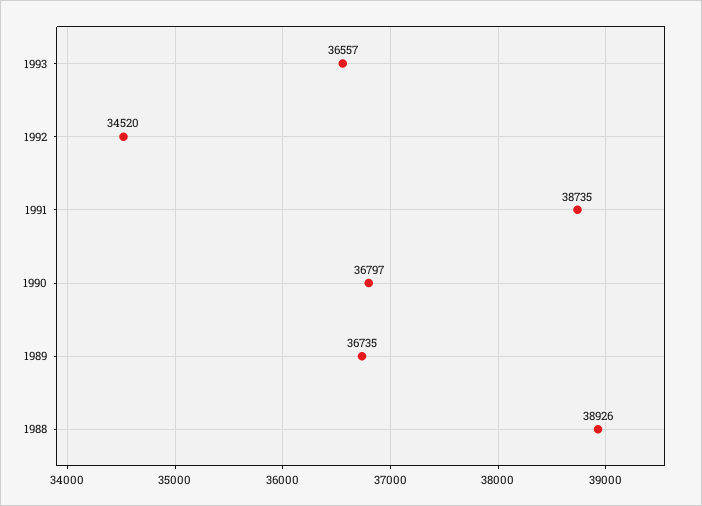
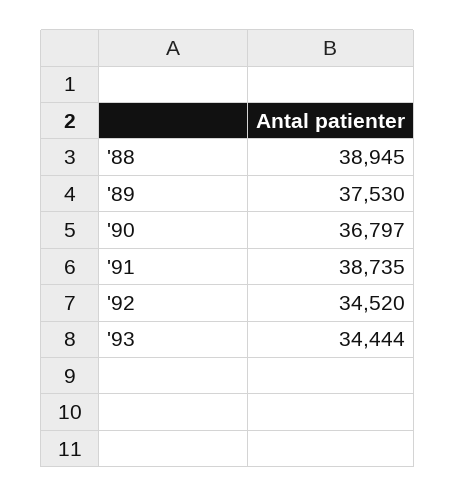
1993: 36557 -> 34444
1989: 36735 -> 37530
1988: 38926 -> 38945

